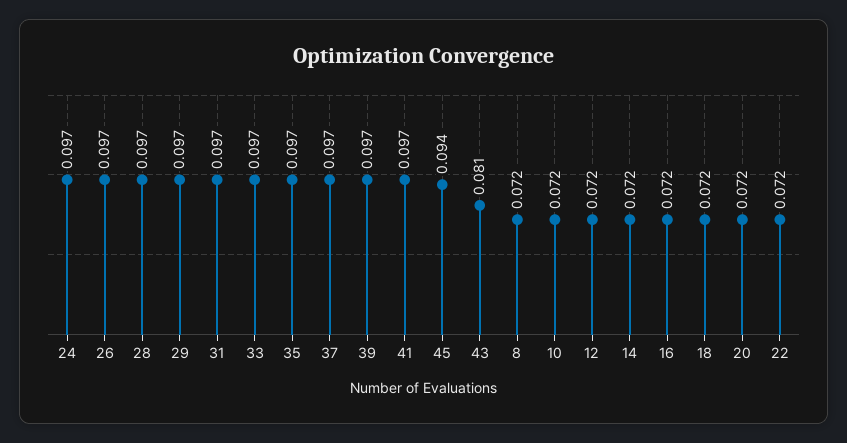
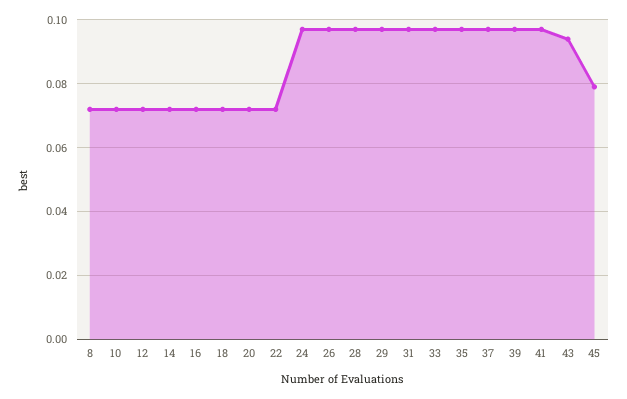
45: 0.094 -> 0.08
43: 0.081 -> 0.095

